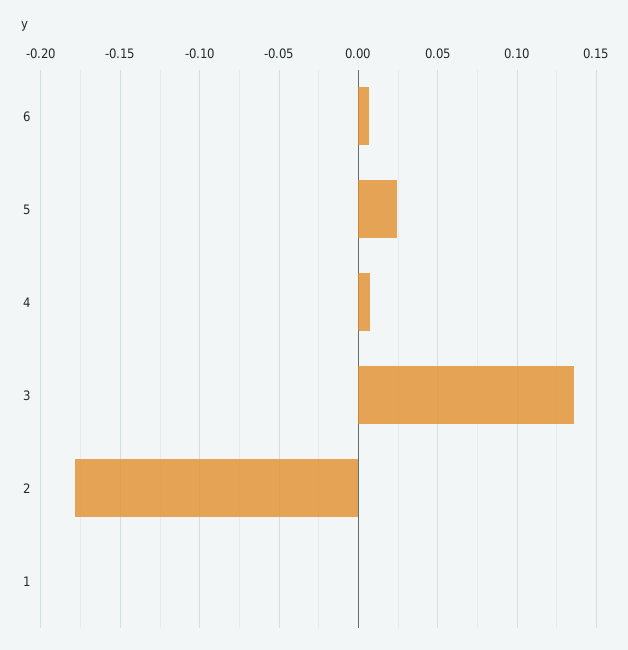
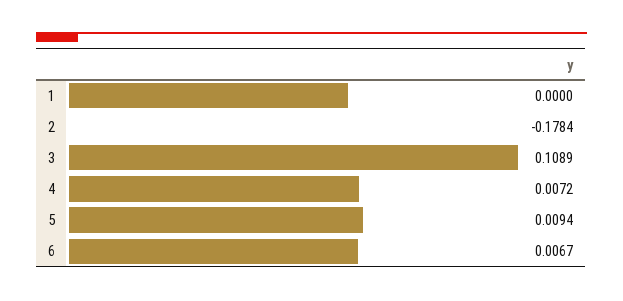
5: 0.025 -> 0.0094
3: 0.135 -> 0.1089

